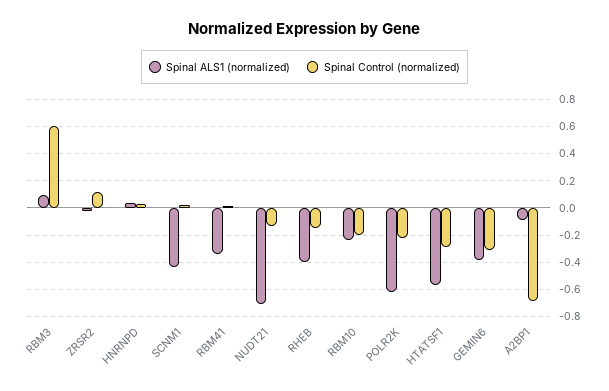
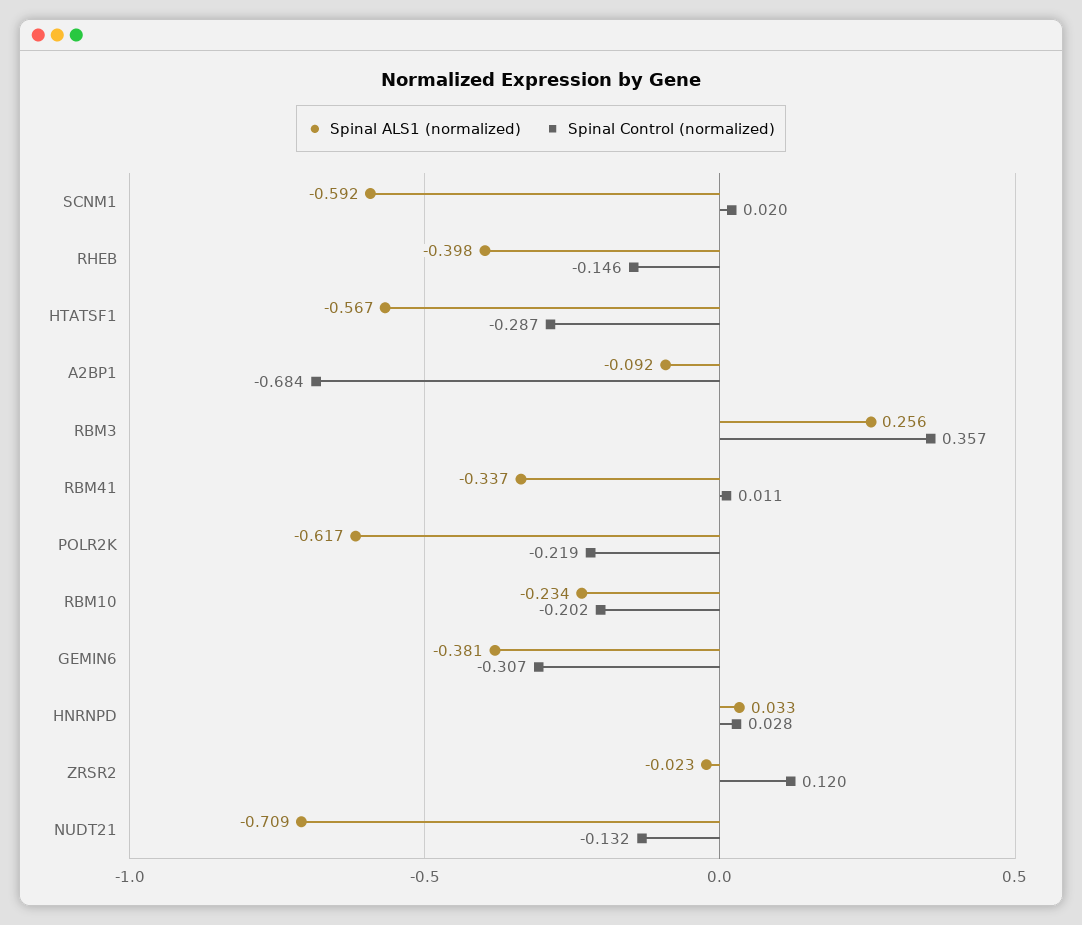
Spinal ALS1 (normalized), RBM3: 0.1 -> 0.256
Spinal Control (normalized), RBM3: 0.6 -> 0.357
Spinal ALS1 (normalized), SCNM1: -0.45 -> -0.592

